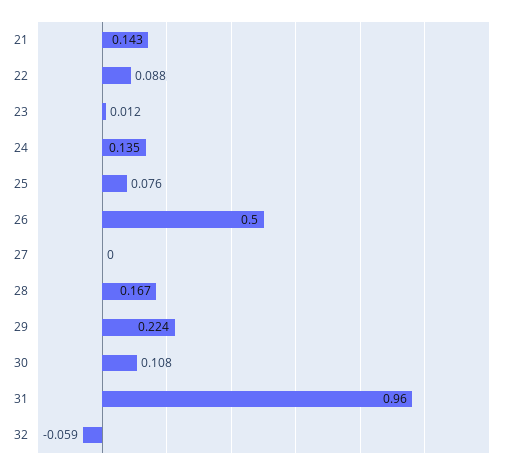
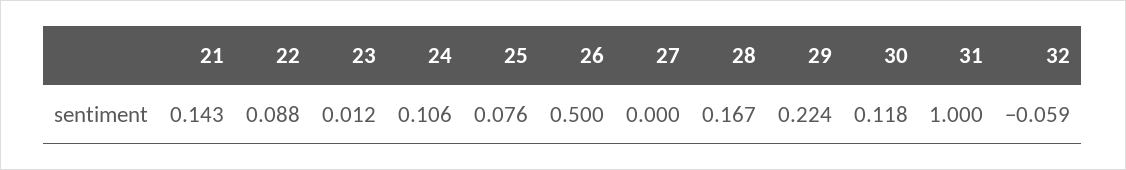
24: 0.135 -> 0.106
30: 0.108 -> 0.118
31: 0.96 -> 1

